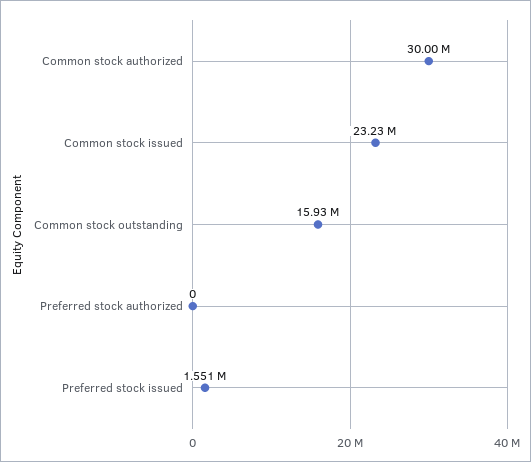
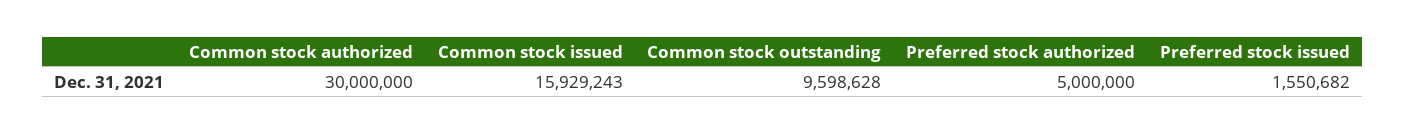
Common stock issued: 23230000 -> 15929243
Common stock outstanding: 15930000 -> 9598628
Preferred stock authorized: 0 -> 5000000

